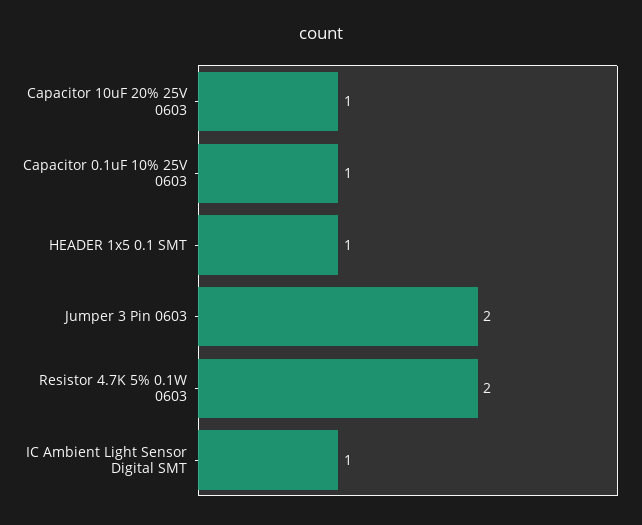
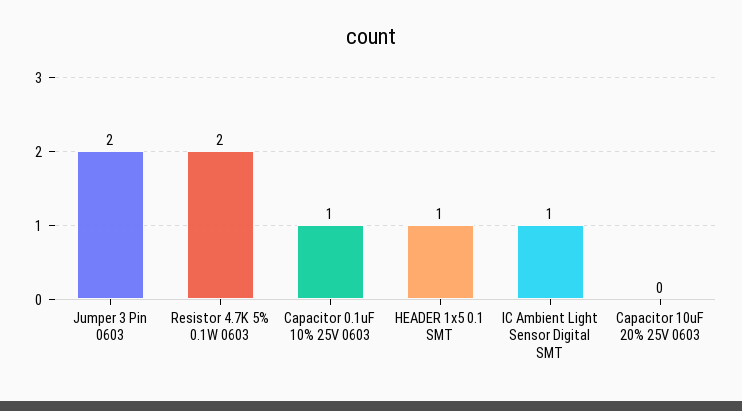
Capacitor 10uF 20% 25V 0603: 1 -> 0

